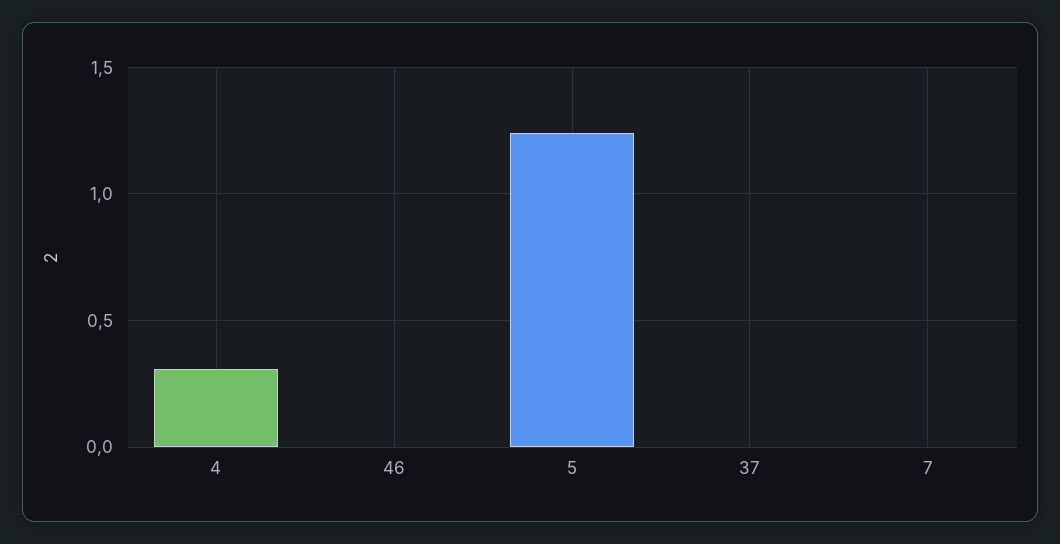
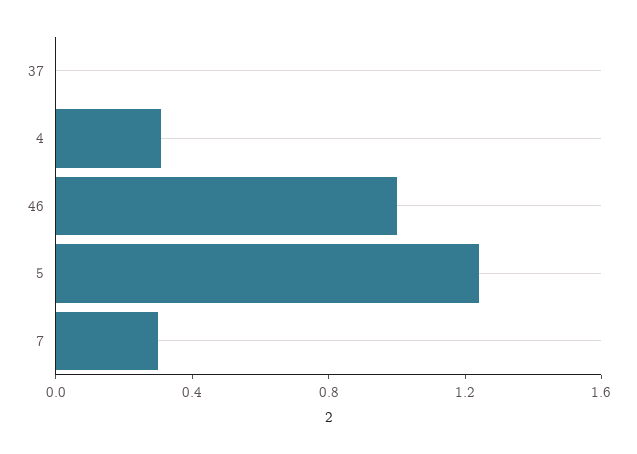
46: 0 -> 1
7: 0 -> 0.3

